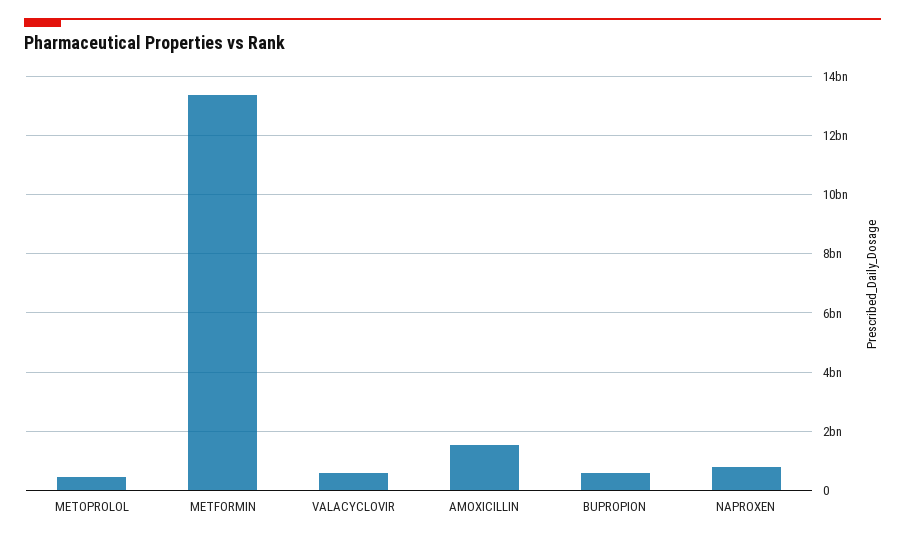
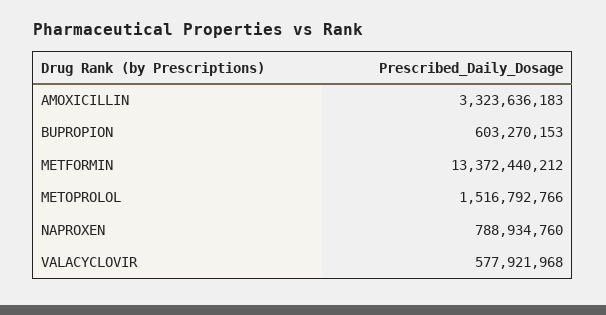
METOPROLOL: 500000000 -> 1516792766
AMOXICILLIN: 1500000000 -> 3323636183

